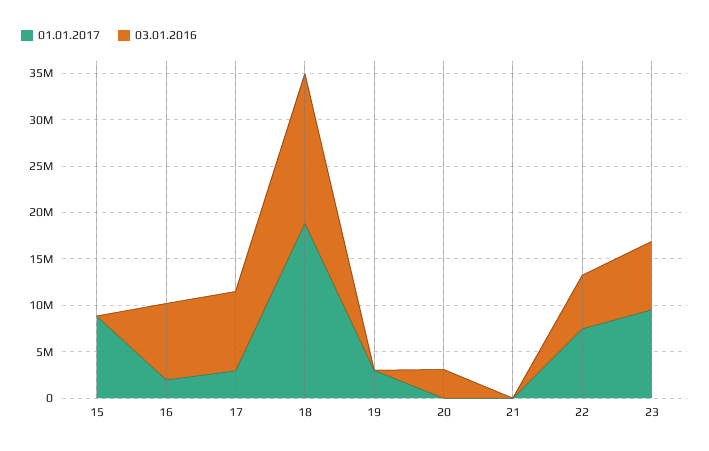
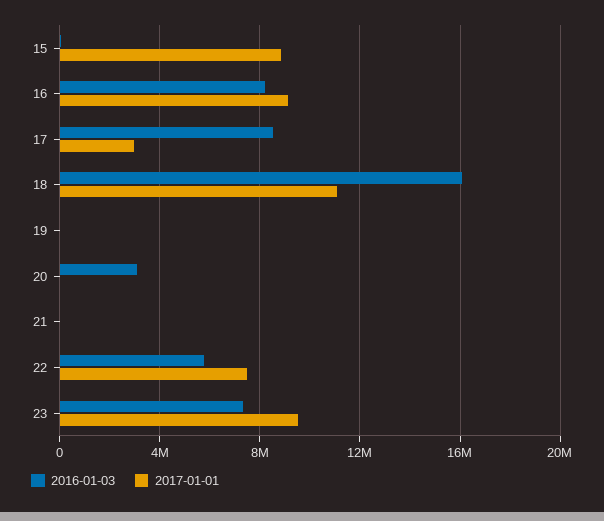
01.01.2017, 16: 2000000 -> 9000000
01.01.2017, 18: 19000000 -> 11000000
01.01.2017, 19: 3000000 -> 0

